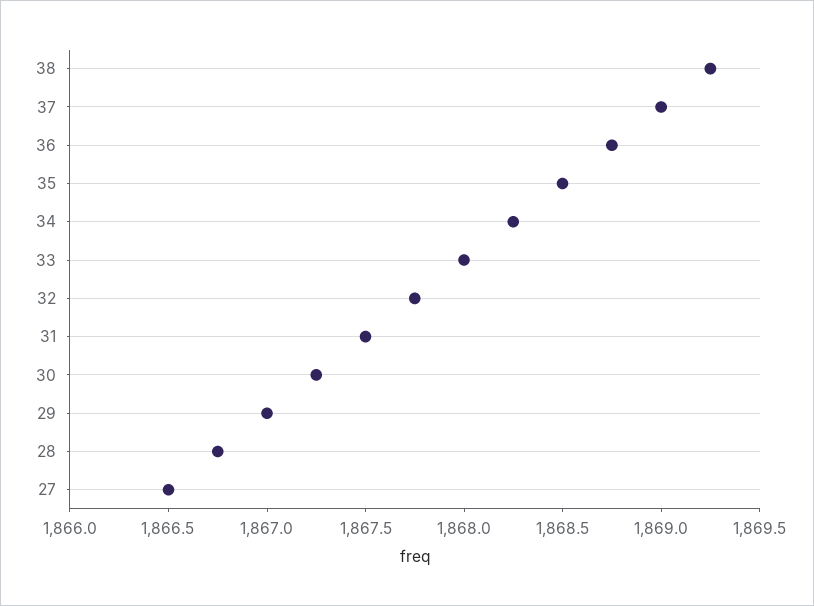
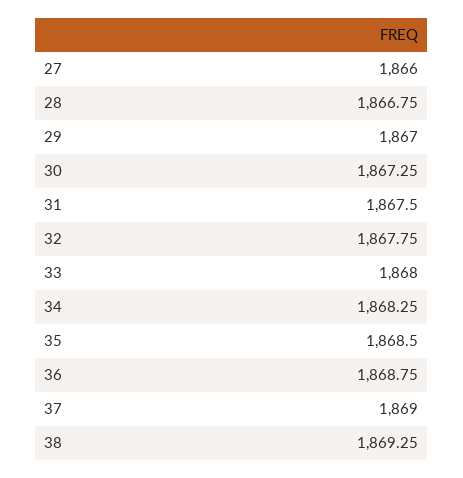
27: 1866.5 -> 1866

